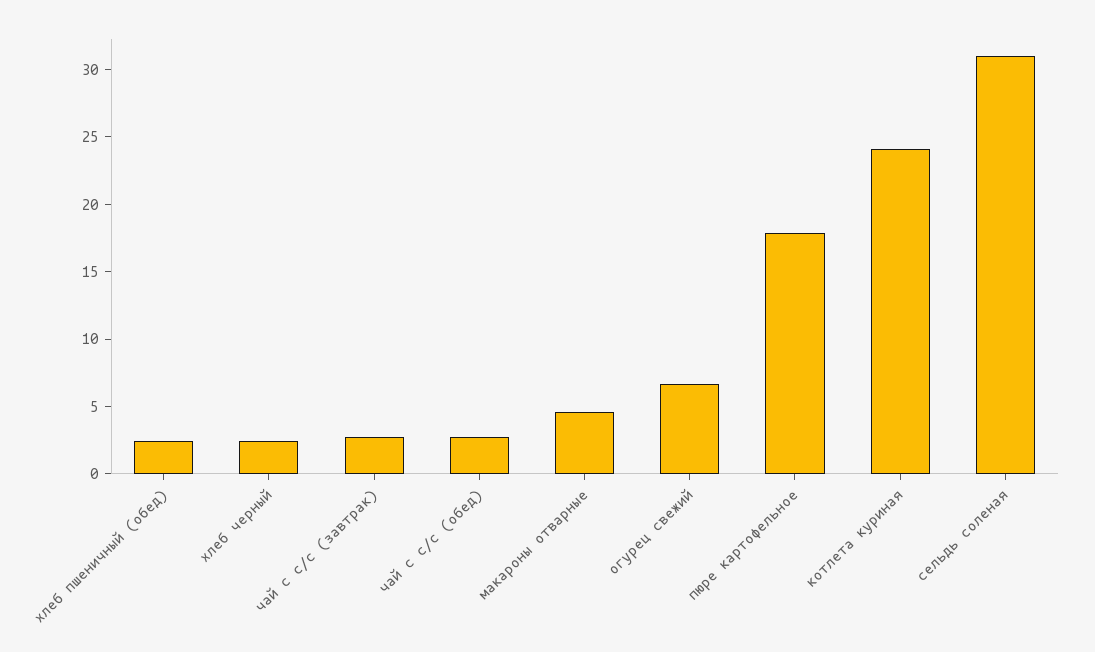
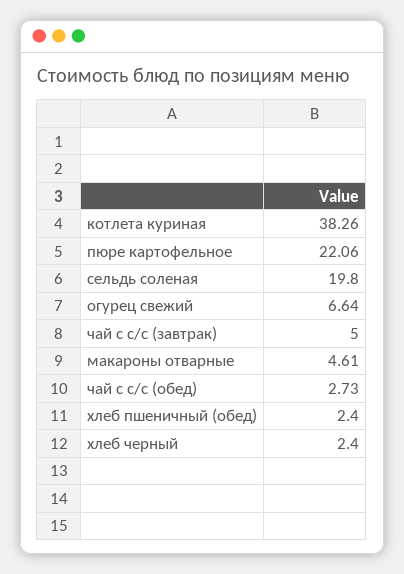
чай с с/с (завтрак): 3 -> 5
пюре картофельное: 18 -> 22.06
котлета куриная: 24 -> 38.26
сельдь соленая: 31 -> 19.8

